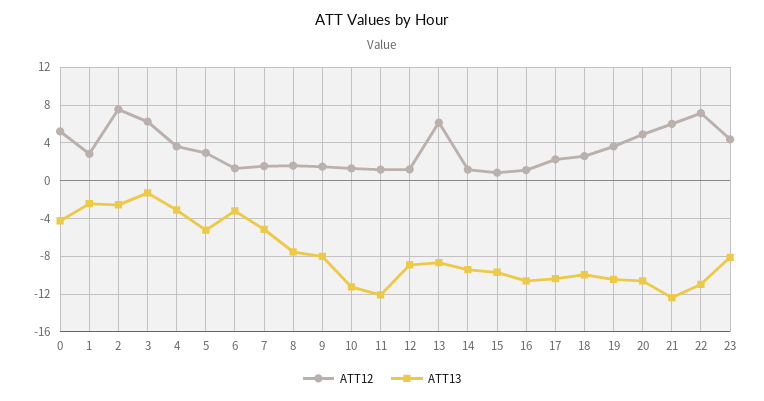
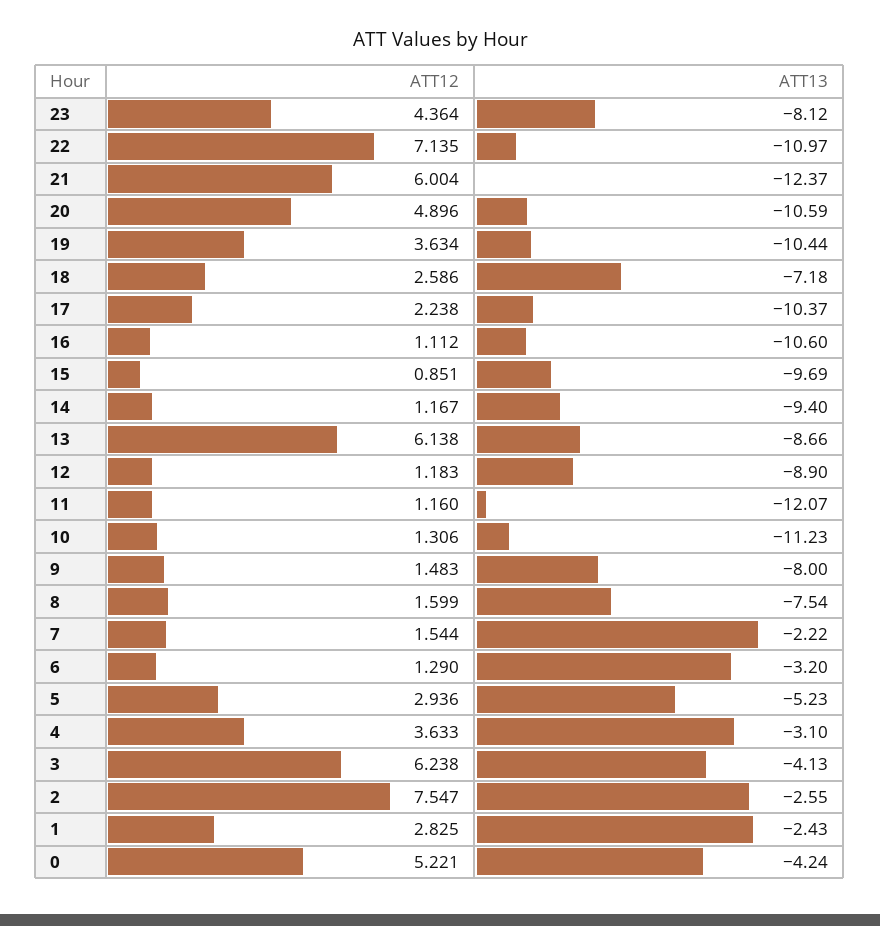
ATT13, 3: -1 -> -4.13
ATT13, 7: -5 -> -2.22
ATT13, 18: -10 -> -7.18

